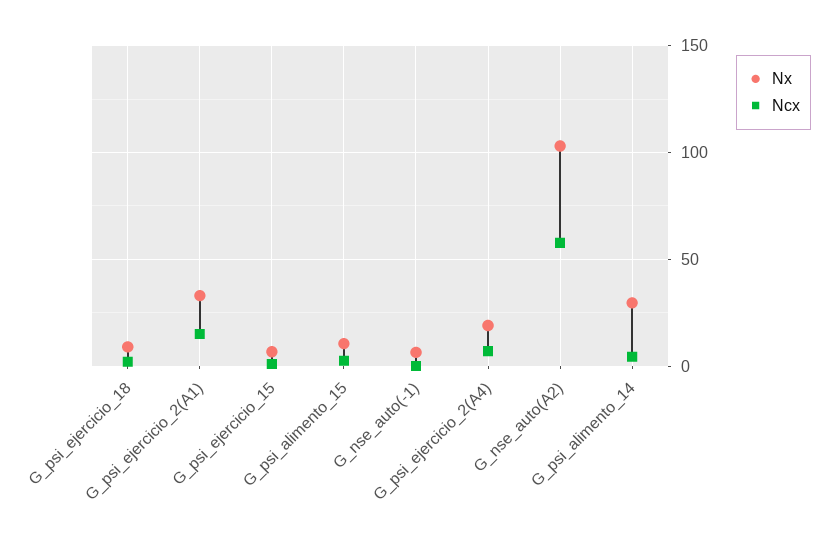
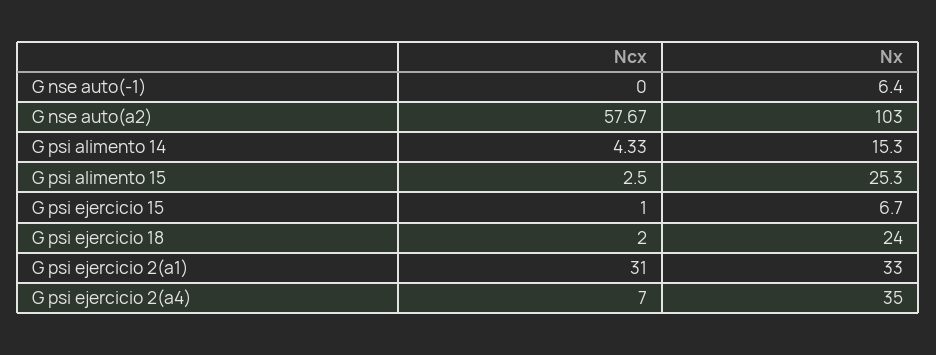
Nx, G_psi_ejercicio_18: 10 -> 24
Ncx, G_psi_ejercicio_2(A1): 15 -> 31
Nx, G_psi_alimento_15: 10 -> 25.3
Nx, G_psi_ejercicio_2(A4): 20 -> 35
Nx, G_psi_alimento_14: 30 -> 15.3

